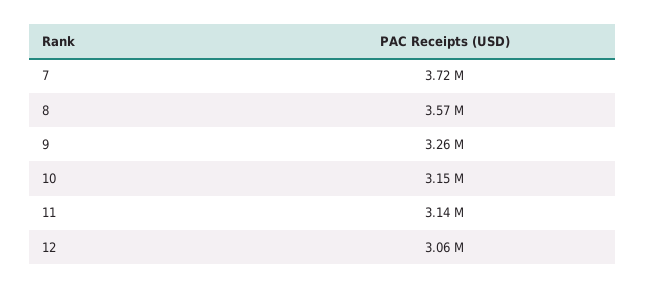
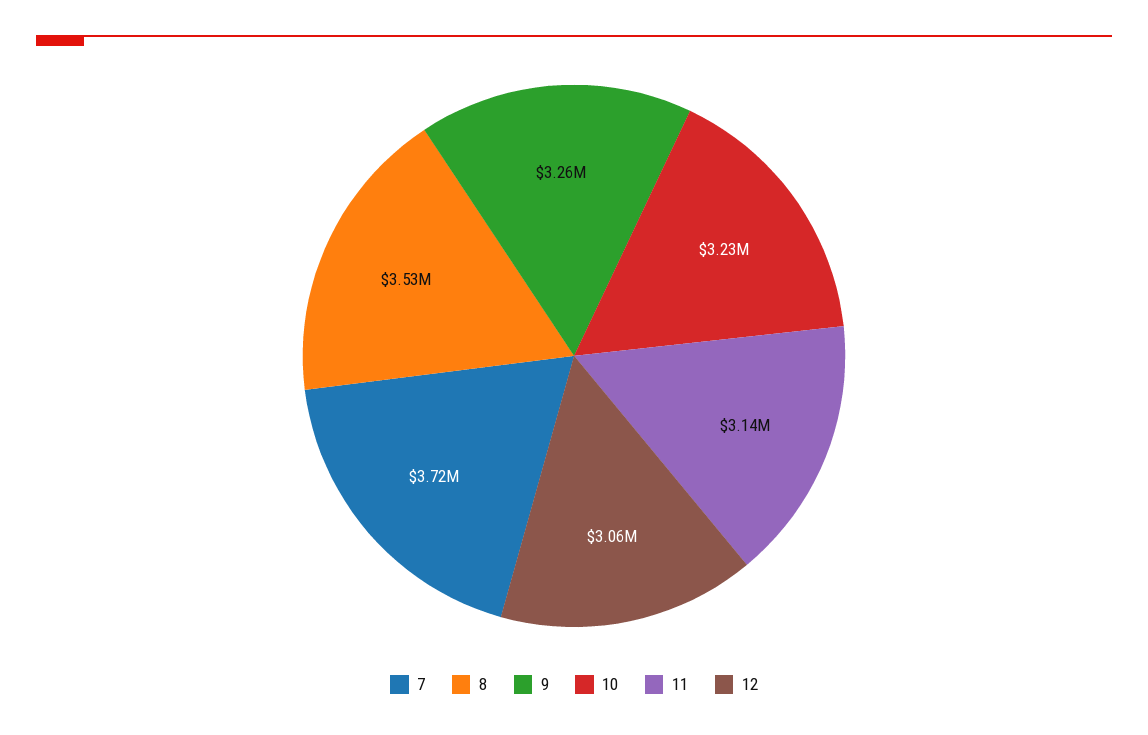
8: 3570000 -> 3530000
10: 3150000 -> 3230000

